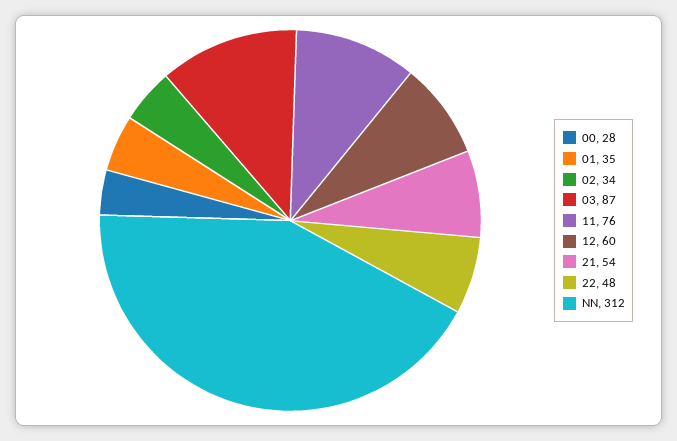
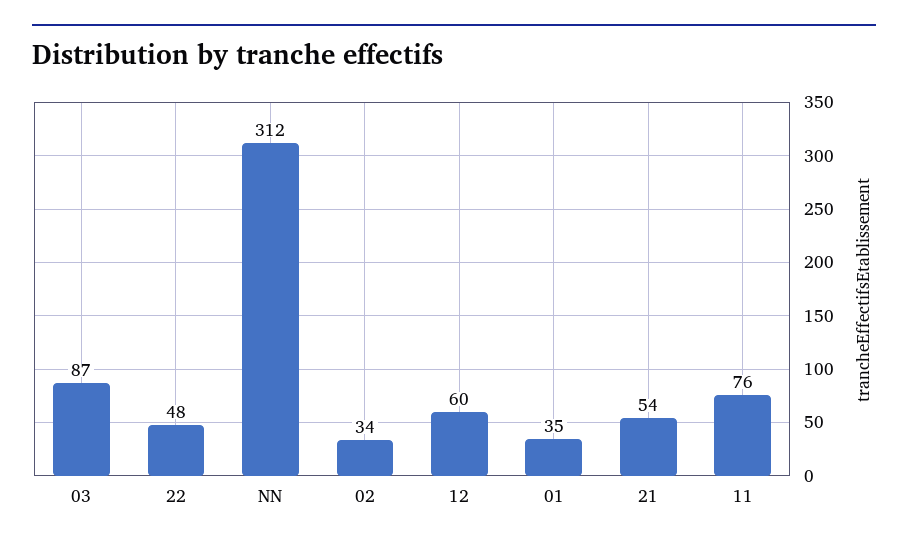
00: 28 -> none

